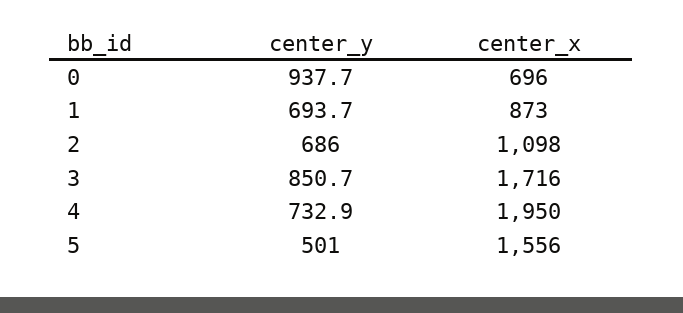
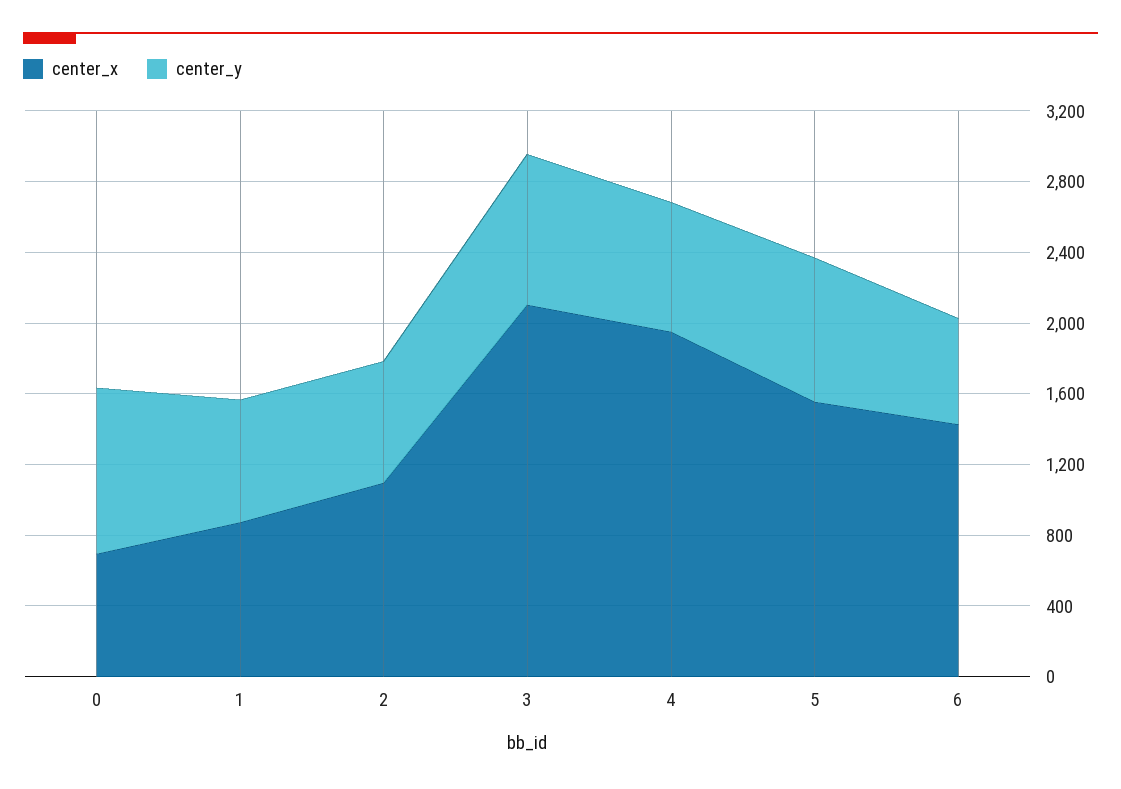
center_x, 3: 1716 -> 2100
center_y, 5: 501 -> 800
center_x, 6: none -> 1400
center_y, 6: none -> 600

